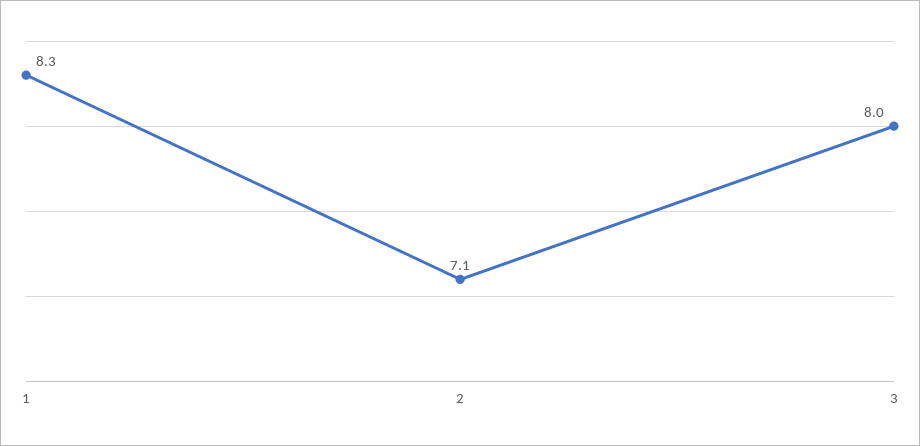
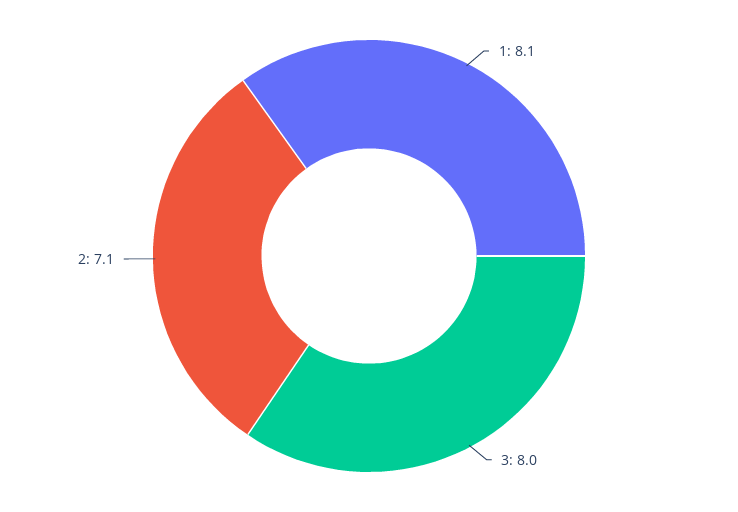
1: 8.3 -> 8.1

